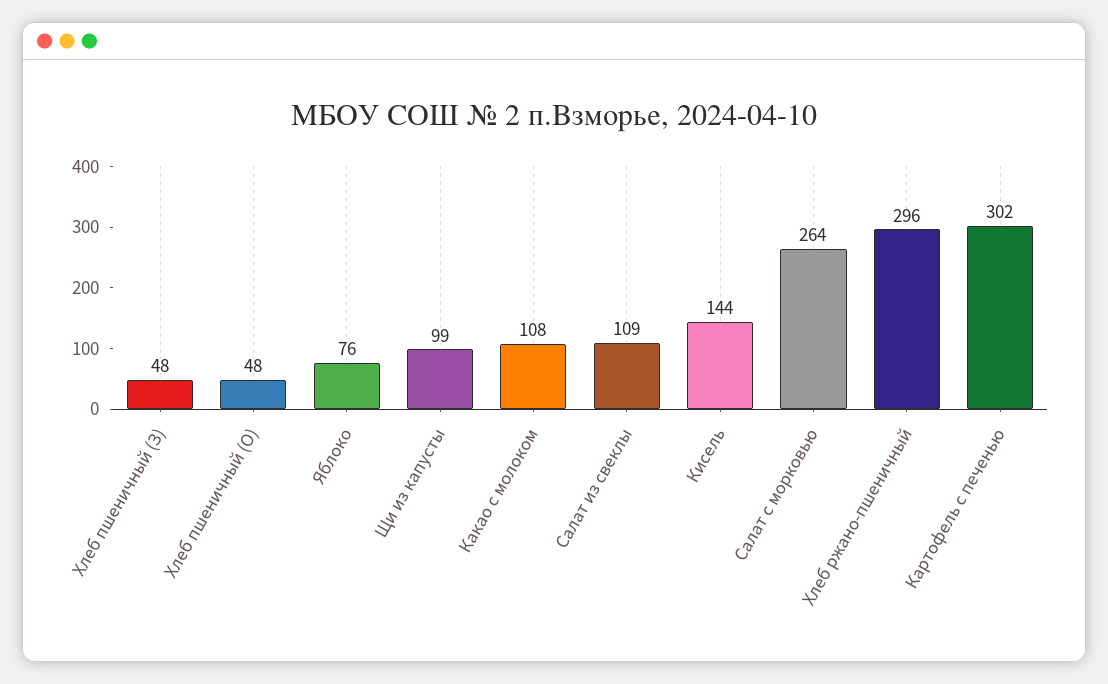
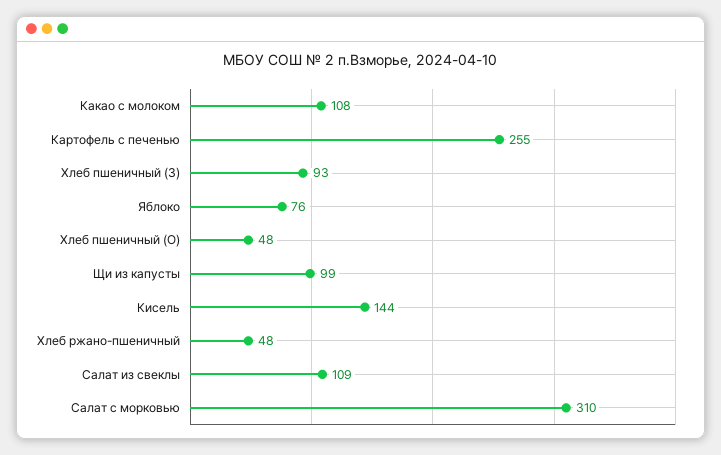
Хлеб пшеничный (З): 48 -> 93
Салат с морковью: 264 -> 310
Хлеб ржано-пшеничный: 296 -> 48
Картофель с печенью: 302 -> 255

